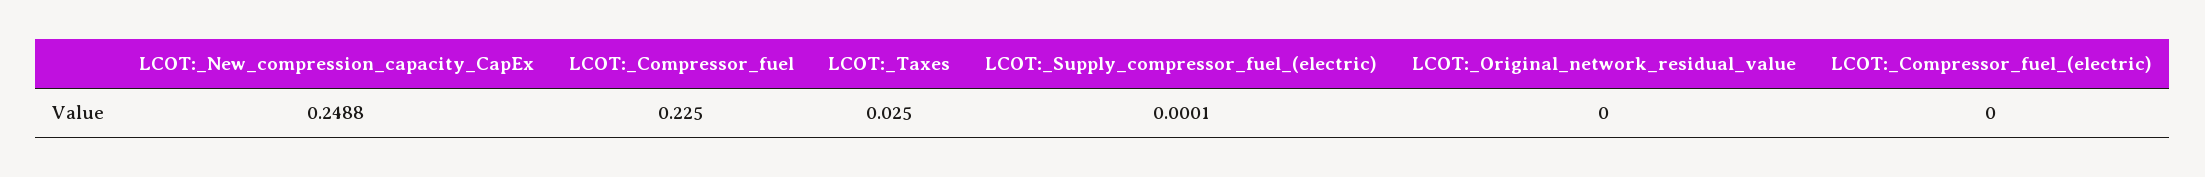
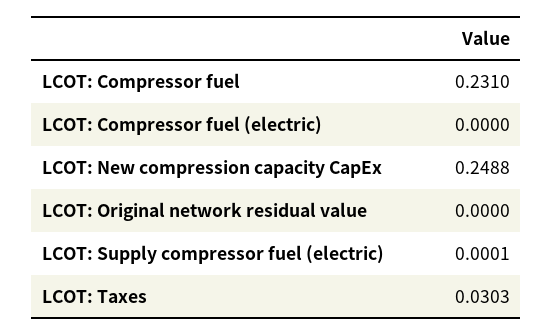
LCOT:_Compressor_fuel: 0.225 -> 0.231
LCOT:_Taxes: 0.025 -> 0.0303

